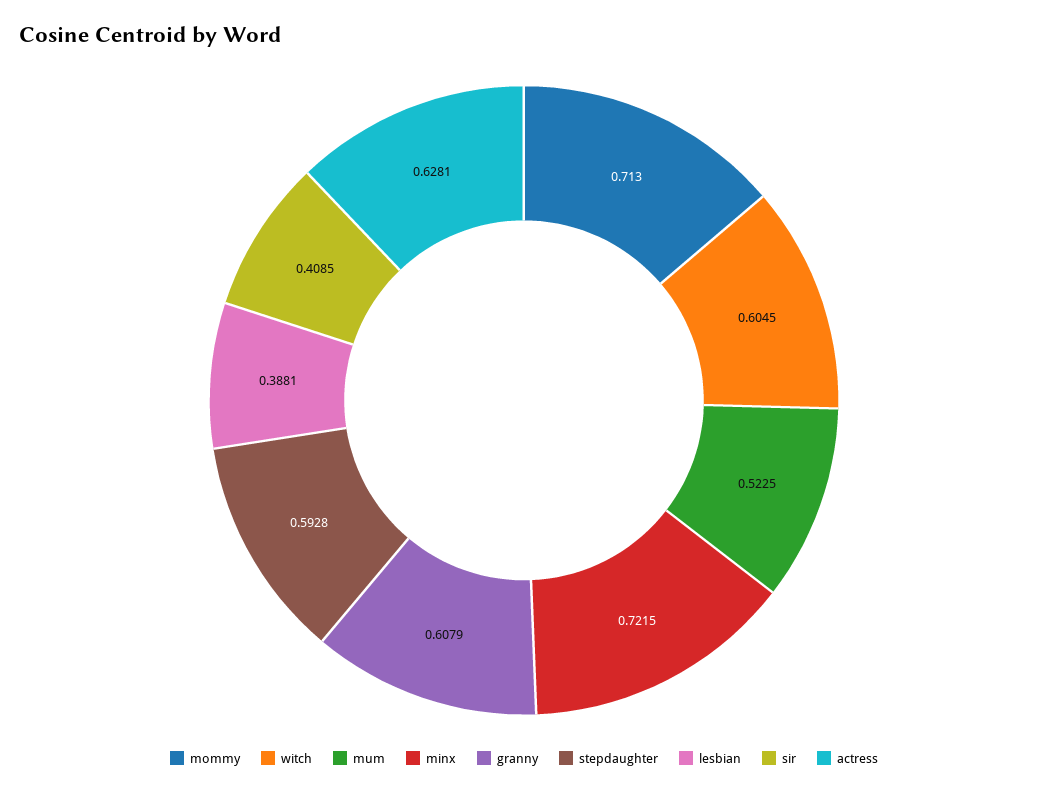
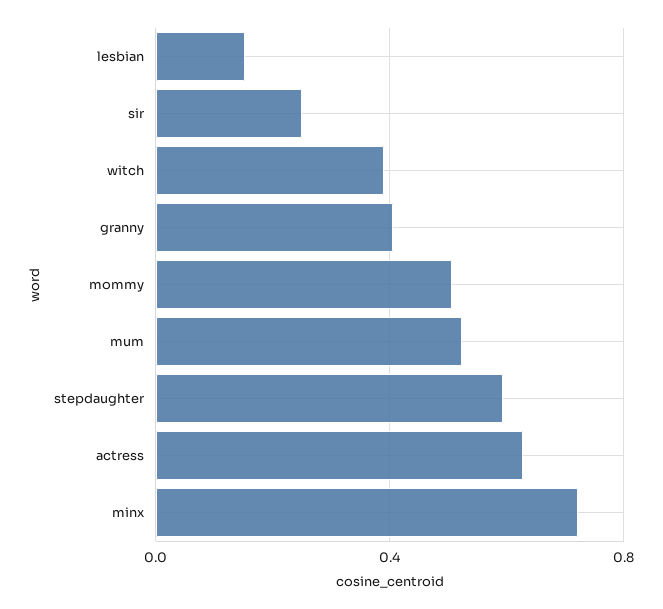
mommy: 0.713 -> 0.5
witch: 0.6045 -> 0.4
granny: 0.6079 -> 0.4
lesbian: 0.3881 -> 0.15
sir: 0.4085 -> 0.25

